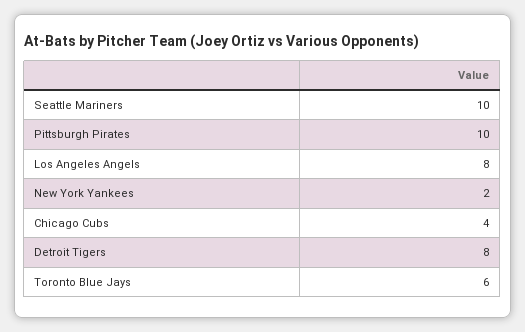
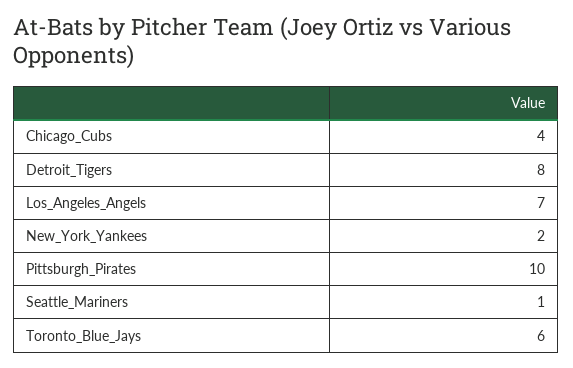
Seattle Mariners: 10 -> 1
Los Angeles Angels: 8 -> 7

